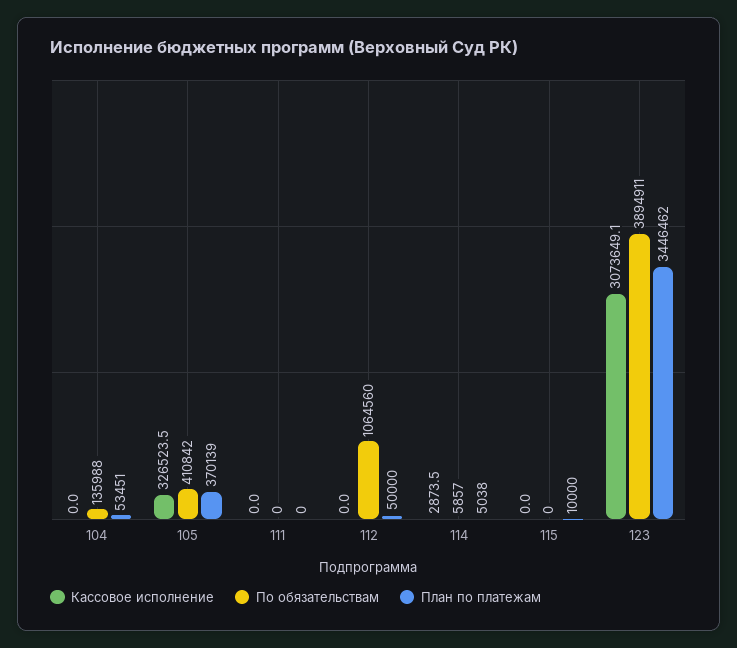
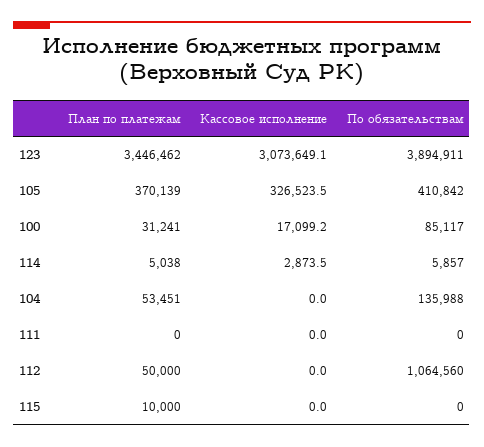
План по платежам, 100: none -> 31241
Кассовое исполнение, 100: none -> 17099.2
По обязательствам, 100: none -> 85117

